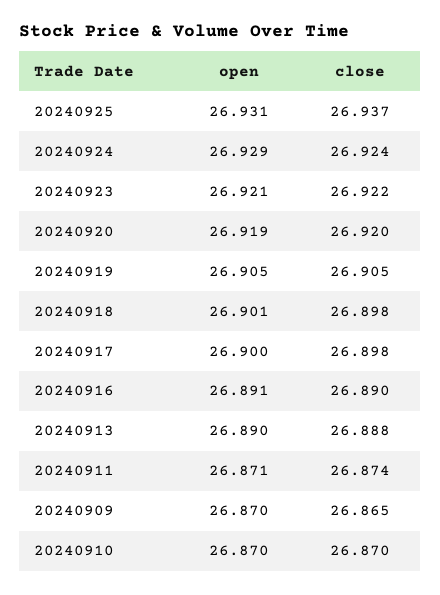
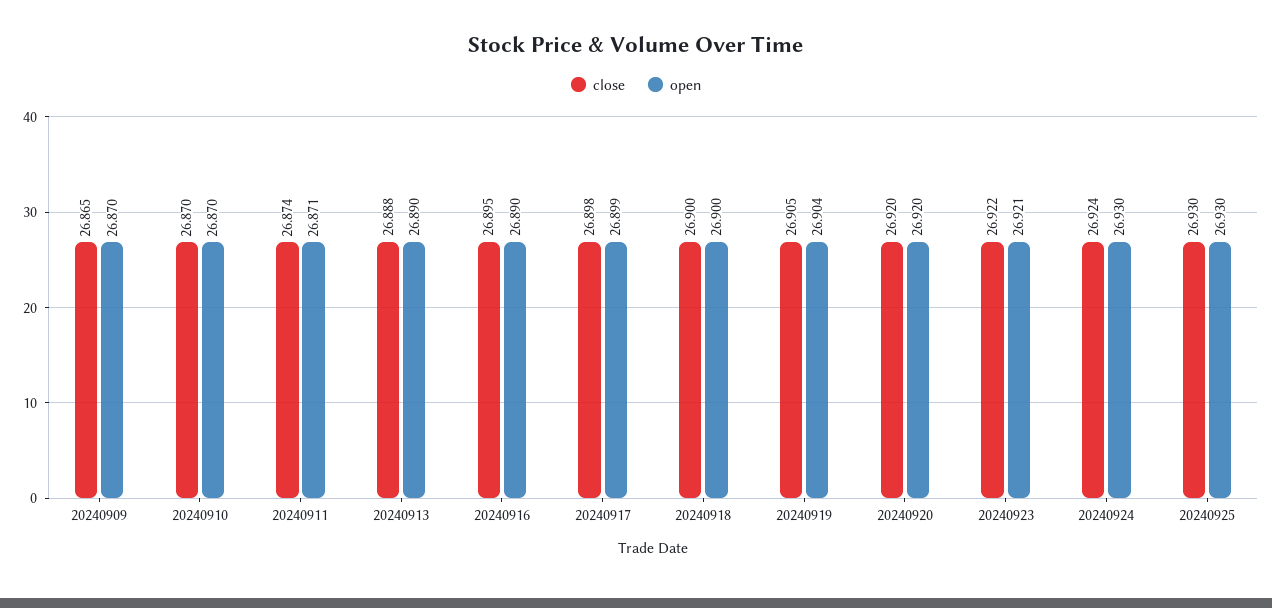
open, 20240925: 26.931 -> 26.93
close, 20240925: 26.937 -> 26.93
open, 20240924: 26.929 -> 26.93
open, 20240920: 26.919 -> 26.92
open, 20240919: 26.905 -> 26.904
open, 20240918: 26.901 -> 26.9
close, 20240918: 26.898 -> 26.9
open, 20240917: 26.9 -> 26.899
open, 20240916: 26.891 -> 26.89
close, 20240916: 26.89 -> 26.895

